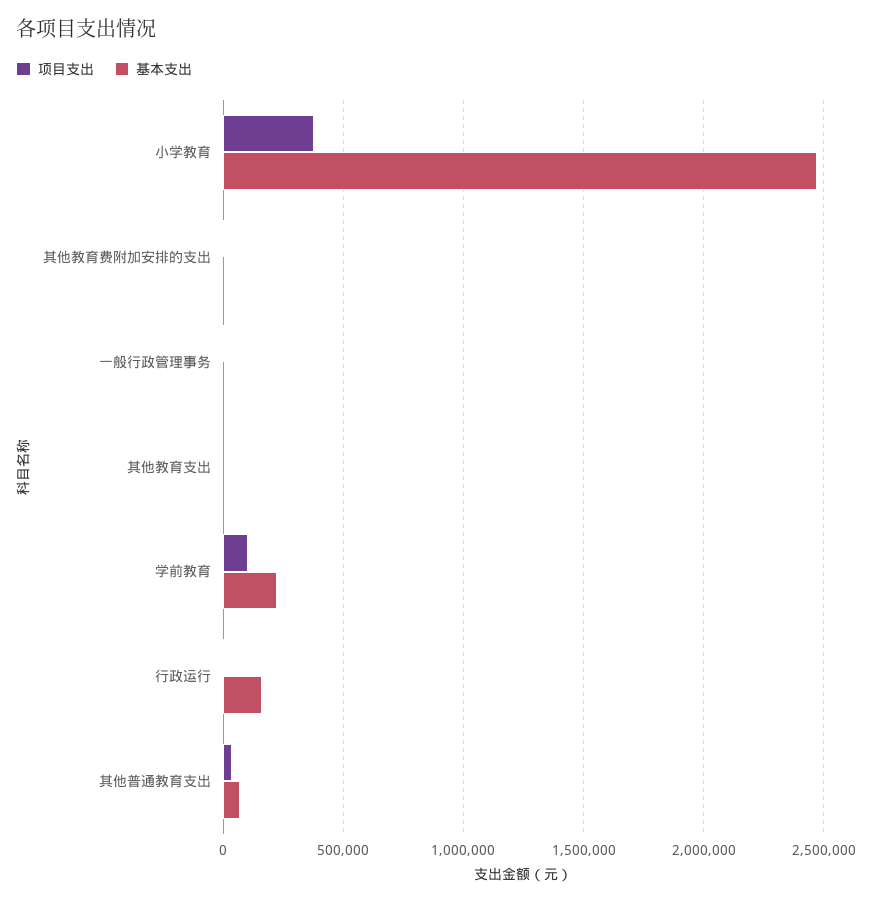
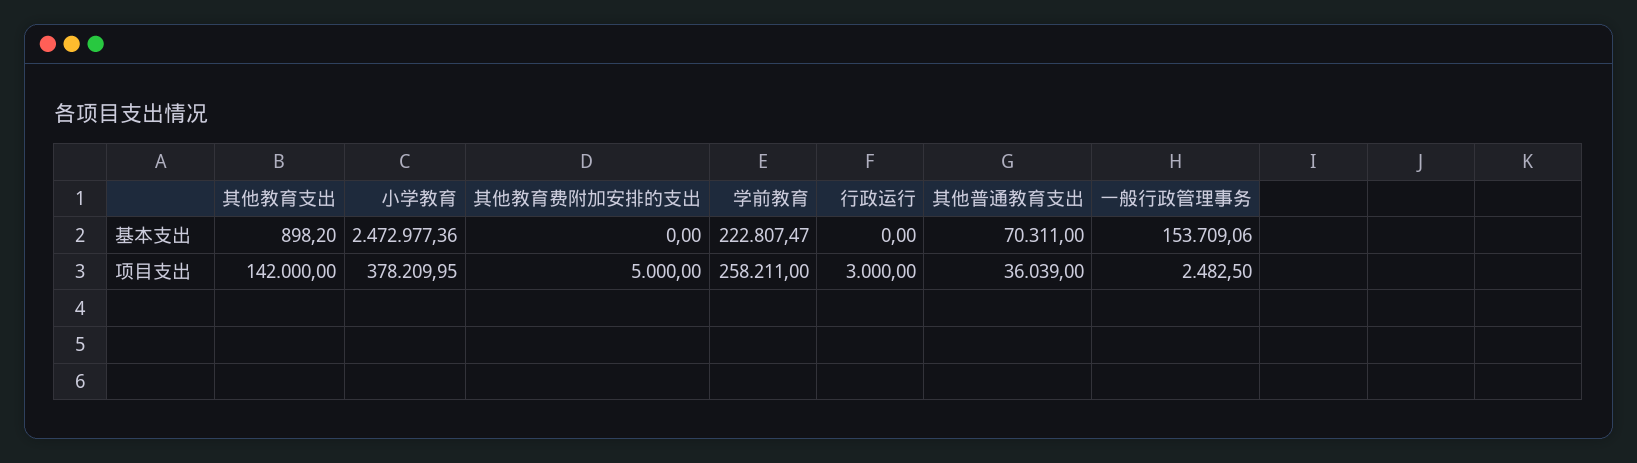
基本支出, 一般行政管理事务: 0 -> 153709.06
项目支出, 其他教育支出: 0 -> 142000
项目支出, 学前教育: 100000 -> 258211
基本支出, 行政运行: 150000 -> 0

